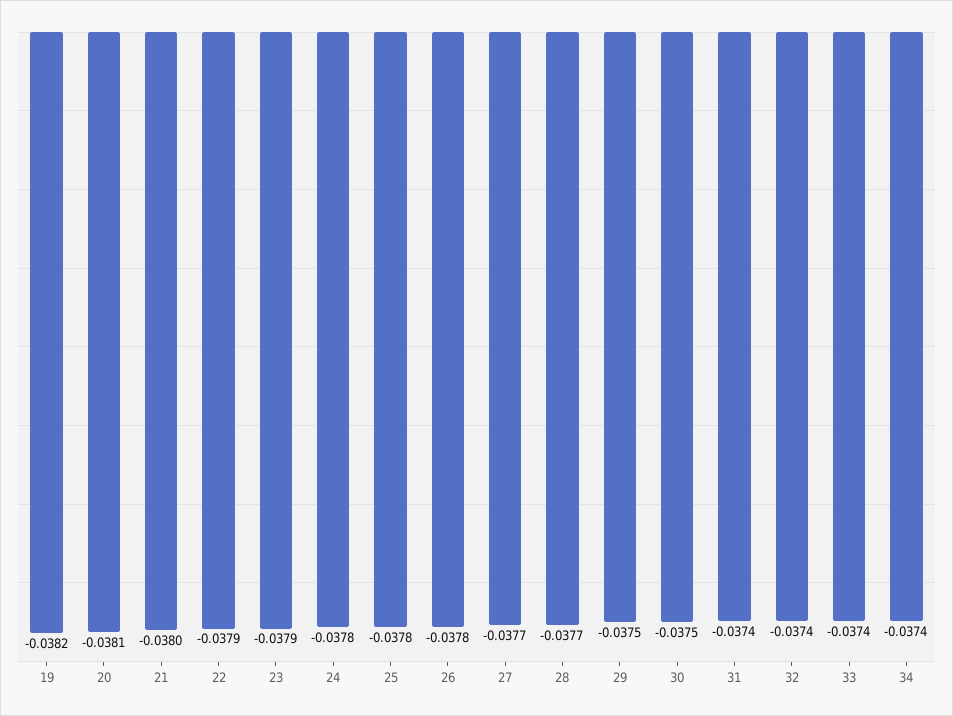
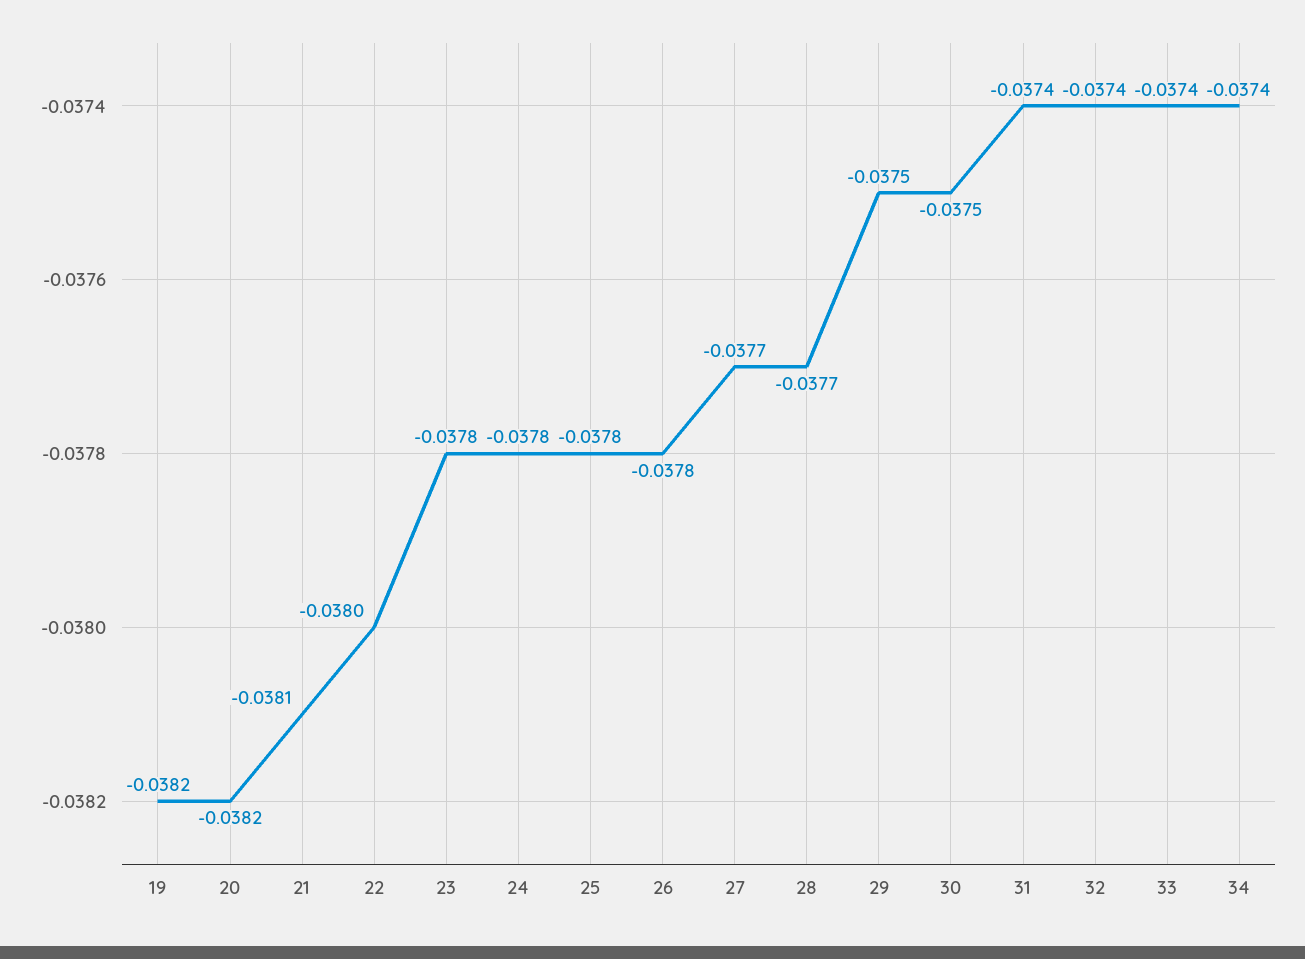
20: -0.0381 -> -0.0382
21: -0.038 -> -0.0381
22: -0.0379 -> -0.038
23: -0.0379 -> -0.0378

